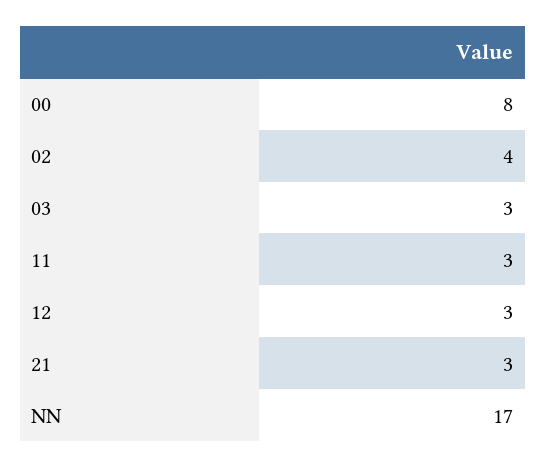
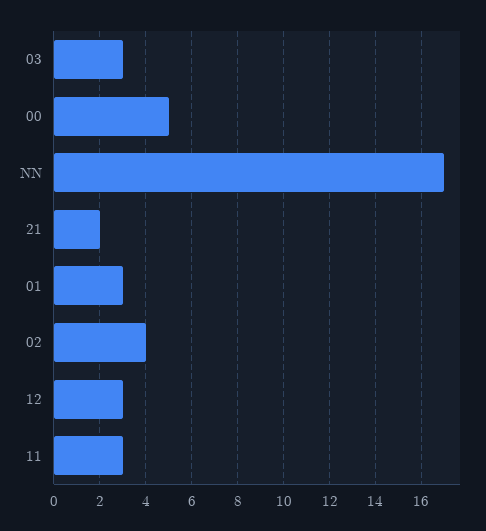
00: 8 -> 5
21: 3 -> 2
01: none -> 3

